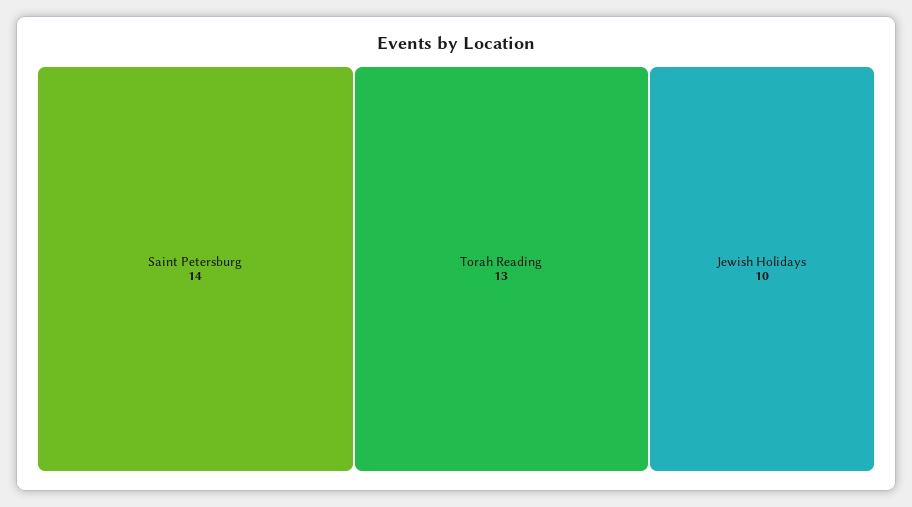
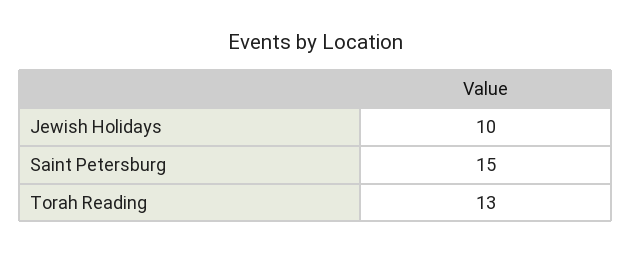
Saint Petersburg: 14 -> 15

